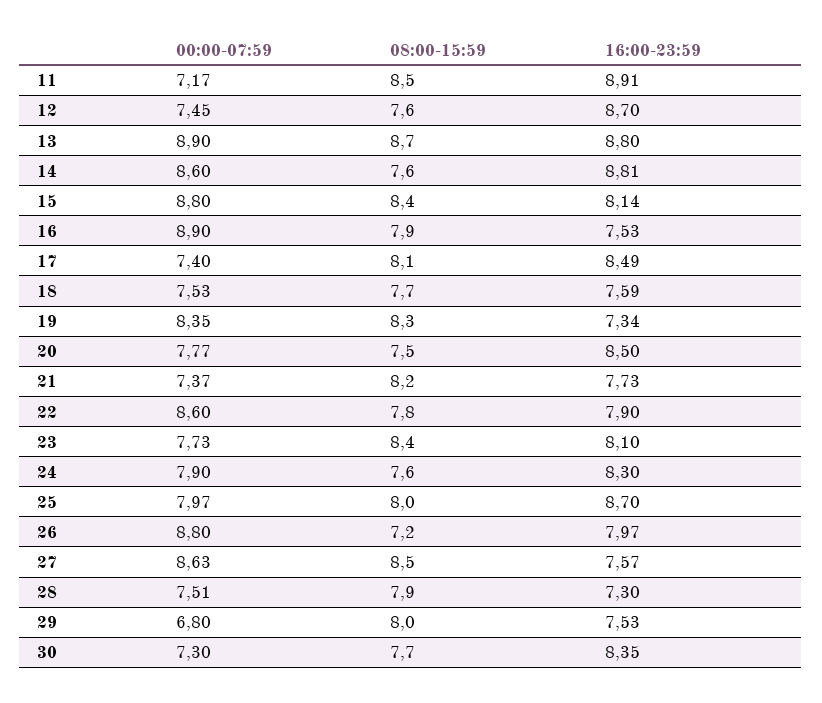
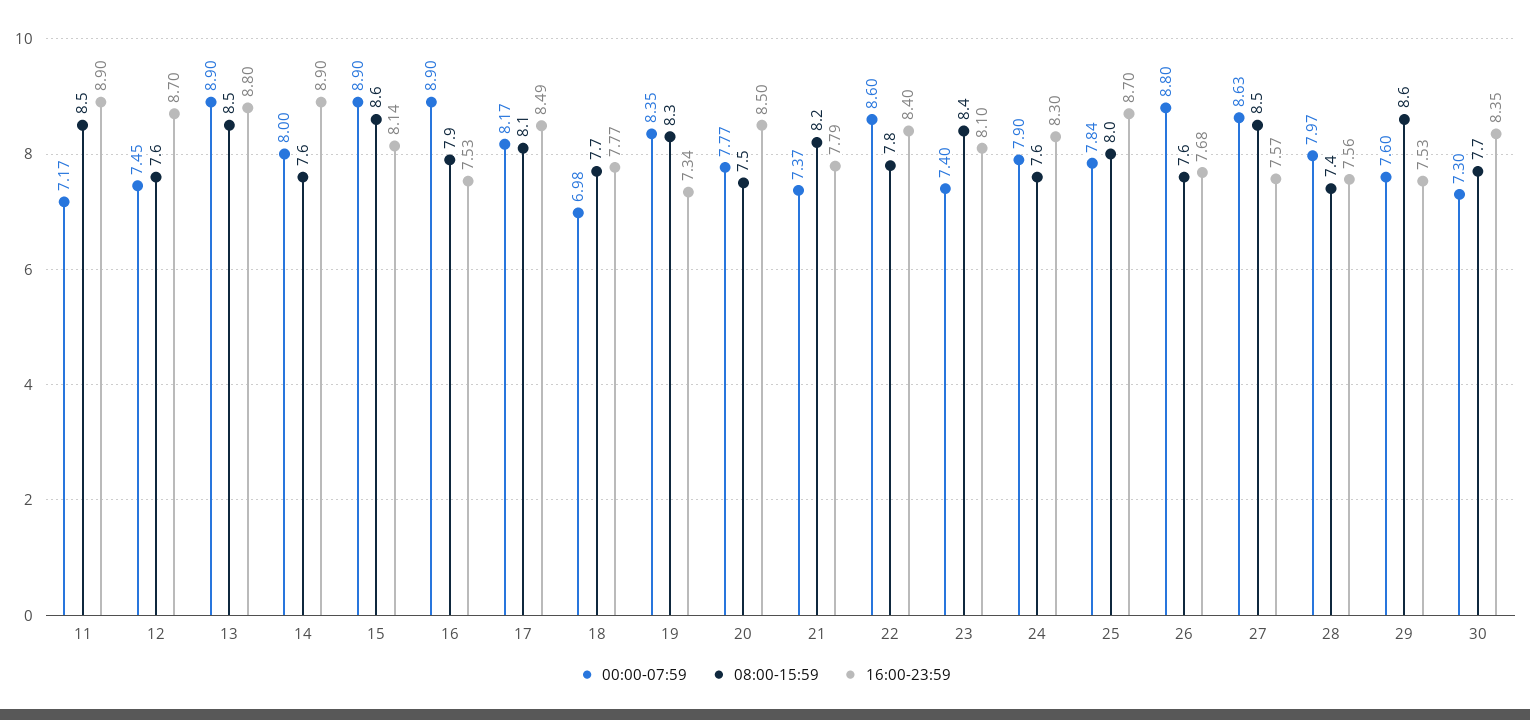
16:00-23:59, 11: 8.91 -> 8.9
08:00-15:59, 13: 8.7 -> 8.5
00:00-07:59, 14: 8.6 -> 8
16:00-23:59, 14: 8.81 -> 8.9
00:00-07:59, 15: 8.8 -> 8.9
08:00-15:59, 15: 8.4 -> 8.6
00:00-07:59, 17: 7.4 -> 8.17
00:00-07:59, 18: 7.53 -> 6.98
16:00-23:59, 18: 7.59 -> 7.77
16:00-23:59, 21: 7.73 -> 7.79
16:00-23:59, 22: 7.9 -> 8.4
00:00-07:59, 23: 7.73 -> 7.4
00:00-07:59, 25: 7.97 -> 7.84
08:00-15:59, 26: 7.2 -> 7.6
16:00-23:59, 26: 7.97 -> 7.68
00:00-07:59, 28: 7.51 -> 7.97
08:00-15:59, 28: 7.9 -> 7.4
16:00-23:59, 28: 7.3 -> 7.56
00:00-07:59, 29: 6.8 -> 7.6
08:00-15:59, 29: 8 -> 8.6

